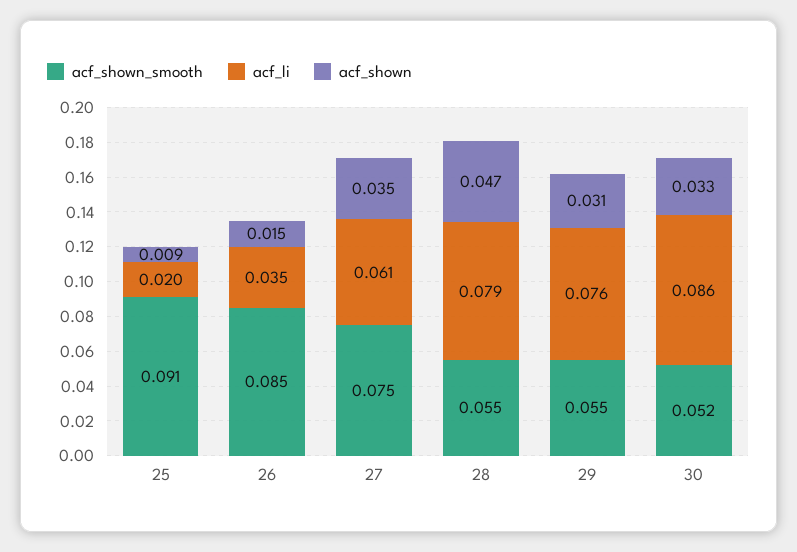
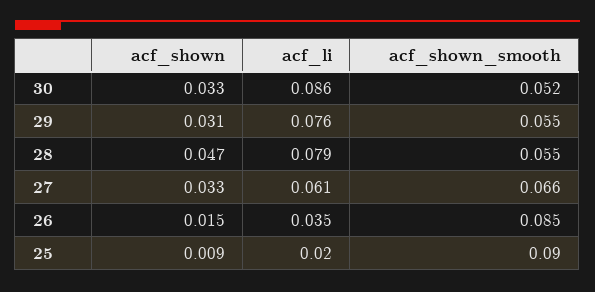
acf_shown_smooth, 25: 0.091 -> 0.09
acf_shown_smooth, 27: 0.075 -> 0.066
acf_shown, 27: 0.035 -> 0.033

